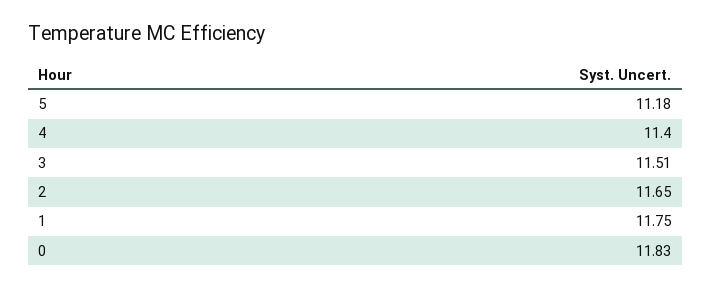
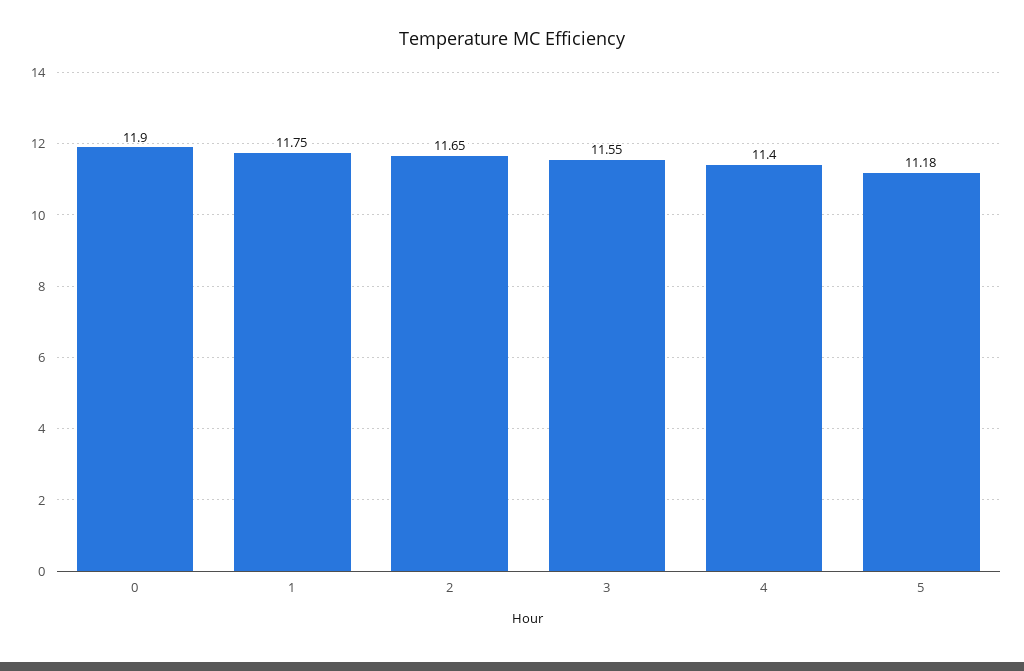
3: 11.51 -> 11.55
0: 11.83 -> 11.9

